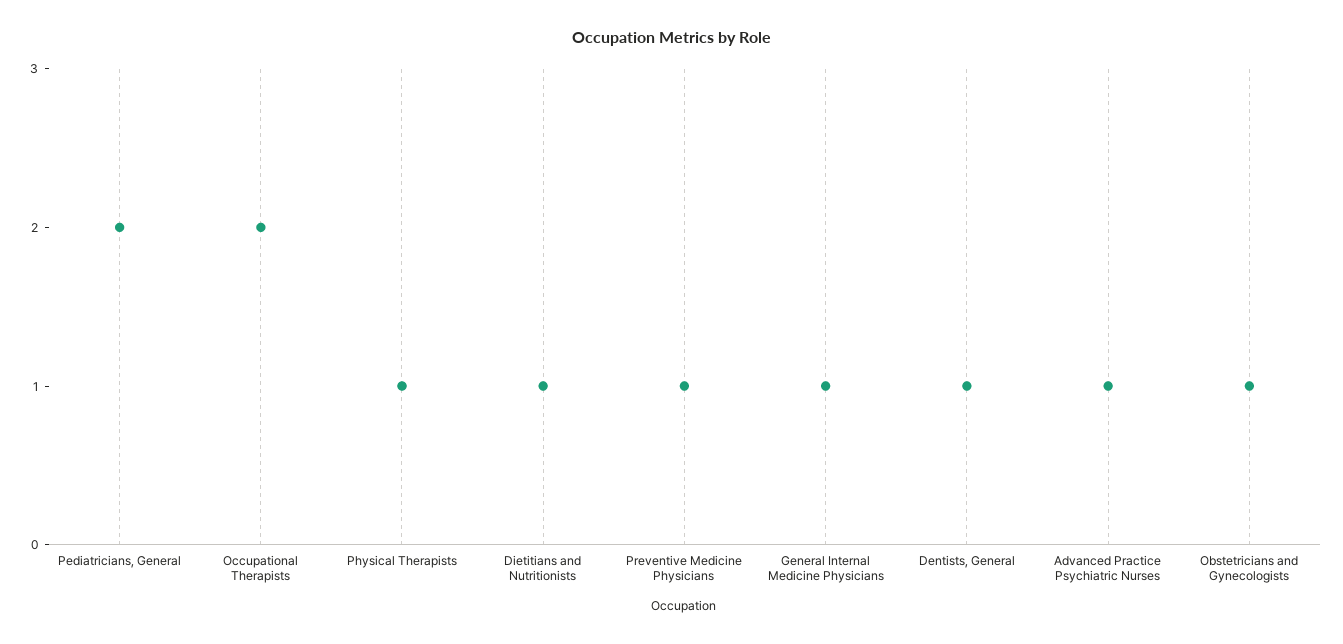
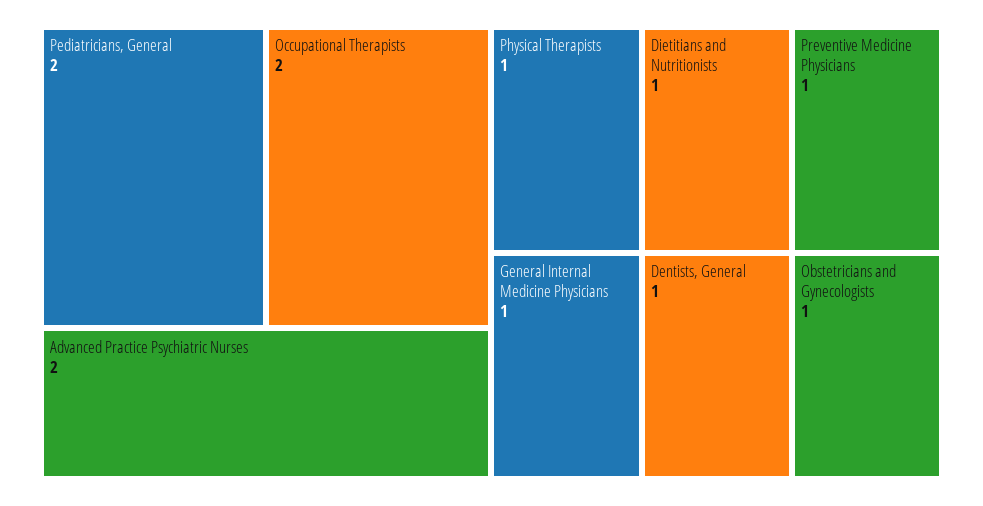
Advanced Practice Psychiatric Nurses: 1 -> 2

